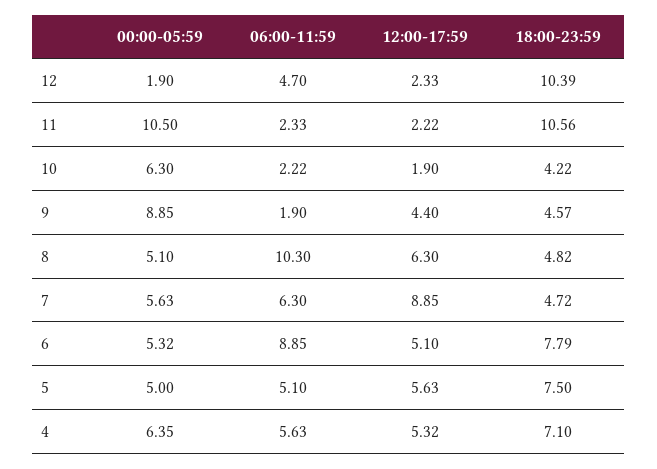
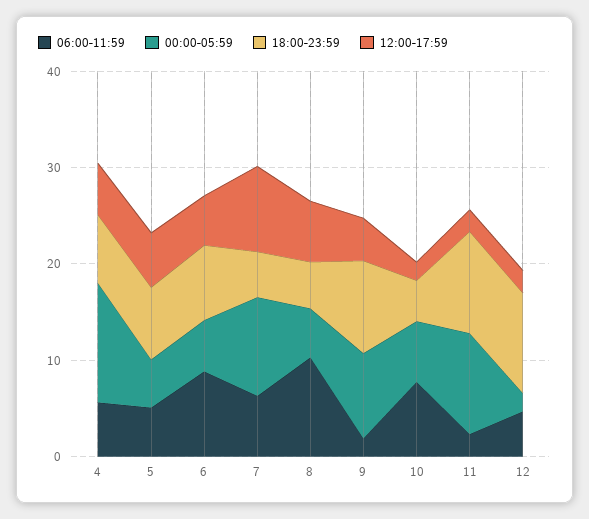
06:00-11:59, 10: 2.22 -> 8
18:00-23:59, 9: 4.57 -> 10
00:00-05:59, 7: 5.63 -> 10
00:00-05:59, 4: 6.35 -> 12

